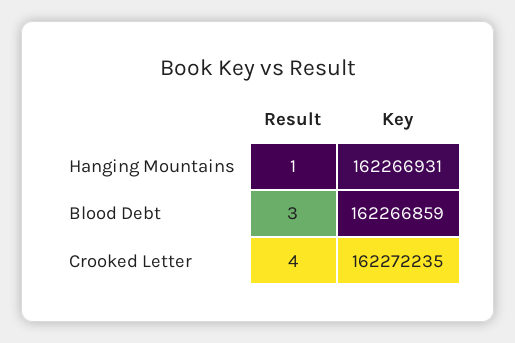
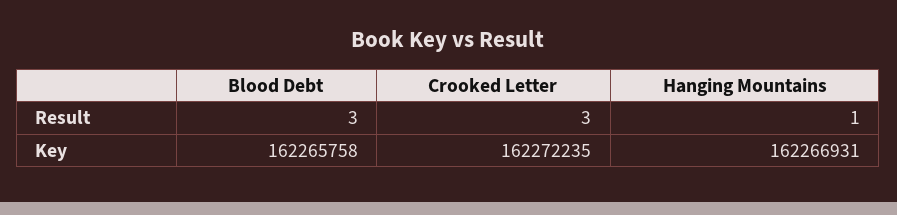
Key, Blood Debt: 162266859 -> 162265758
Result, Crooked Letter: 4 -> 3

